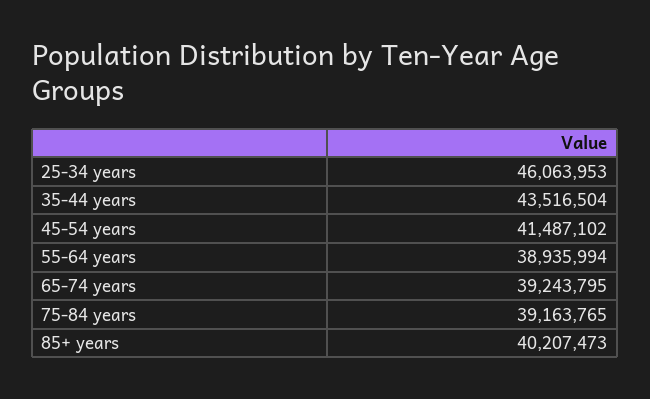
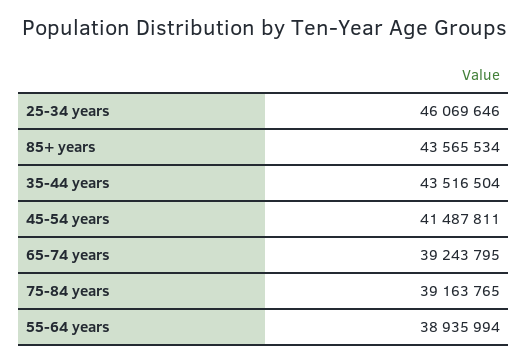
25-34 years: 46063953 -> 46069646
45-54 years: 41487102 -> 41487811
85+ years: 40207473 -> 43565534

